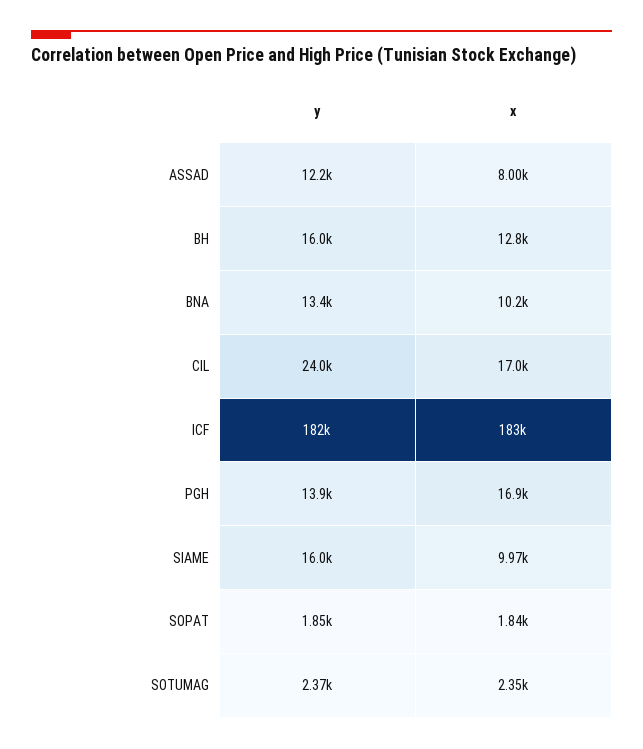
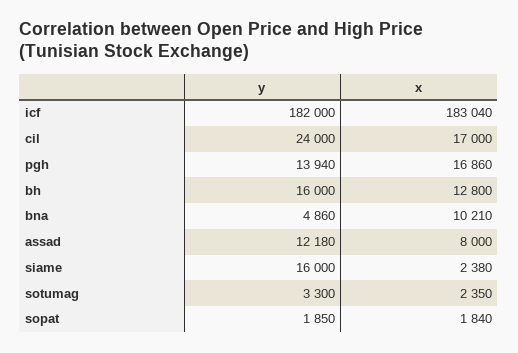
y, BNA: 13400 -> 4860
x, SIAME: 9970 -> 2380
y, SOTUMAG: 2370 -> 3300

